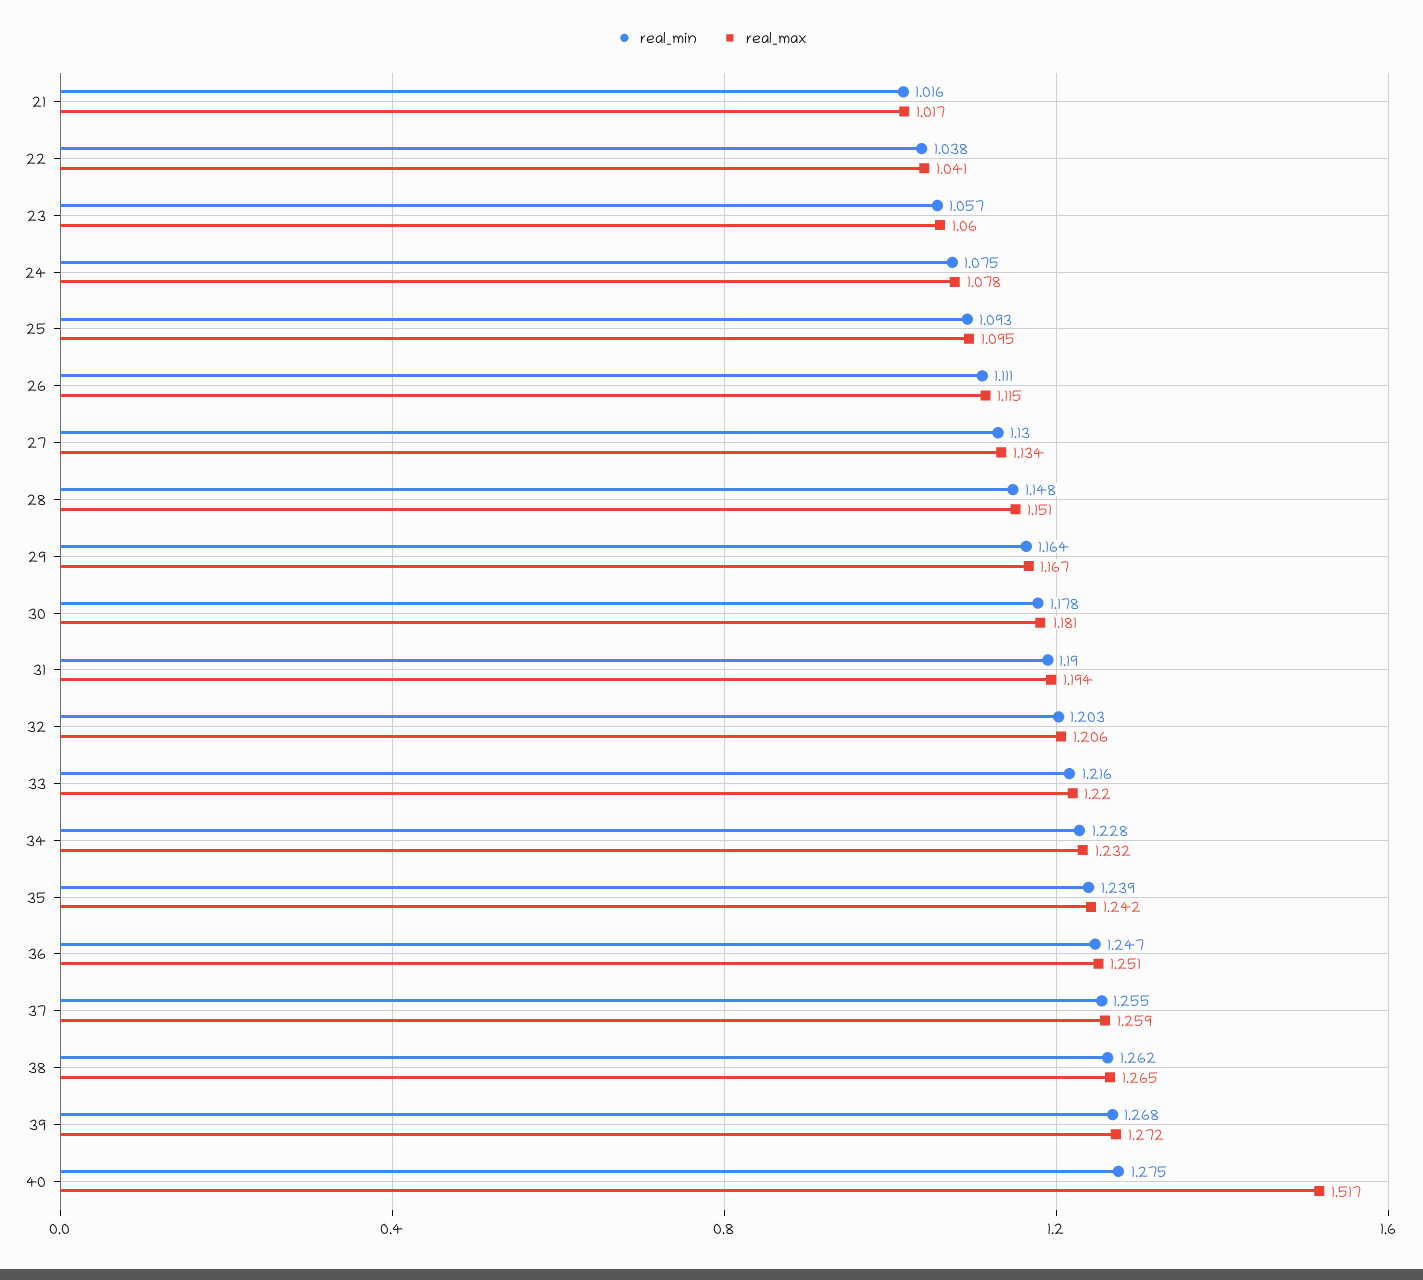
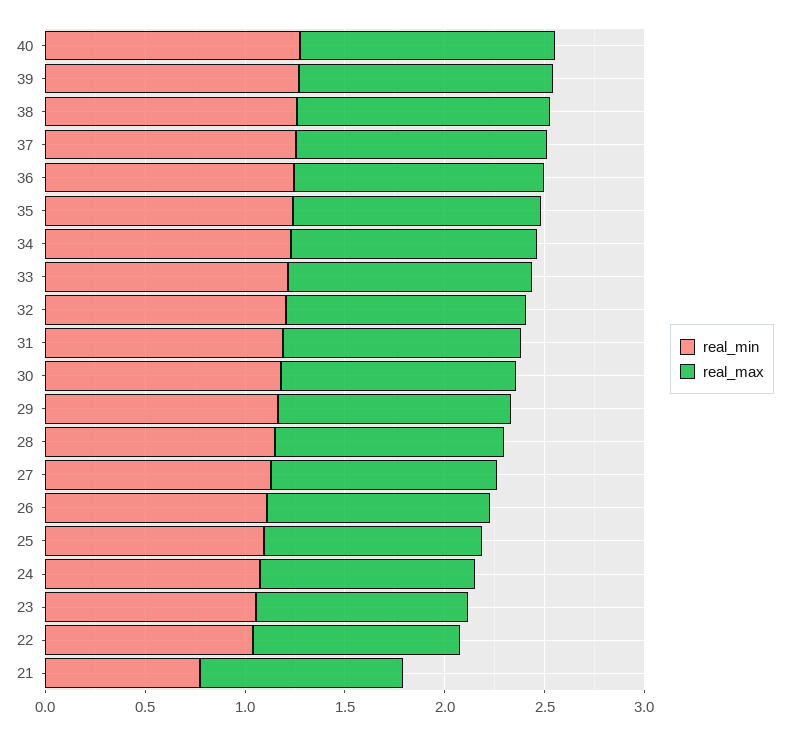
real_min, 21: 1.016 -> 0.8
real_max, 40: 1.517 -> 1.3

